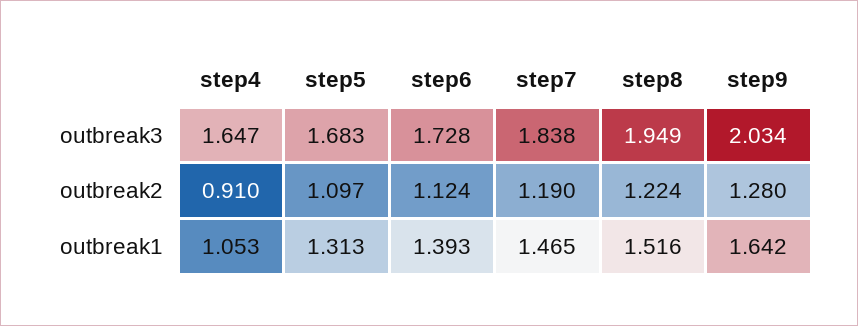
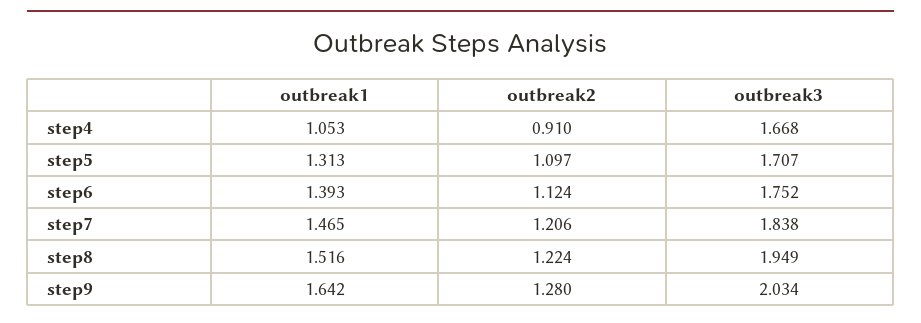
step4, outbreak3: 1.647 -> 1.668
step5, outbreak3: 1.683 -> 1.707
step6, outbreak3: 1.728 -> 1.752
step7, outbreak2: 1.19 -> 1.206

